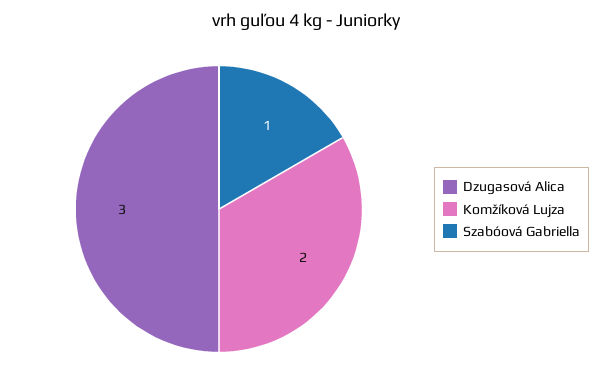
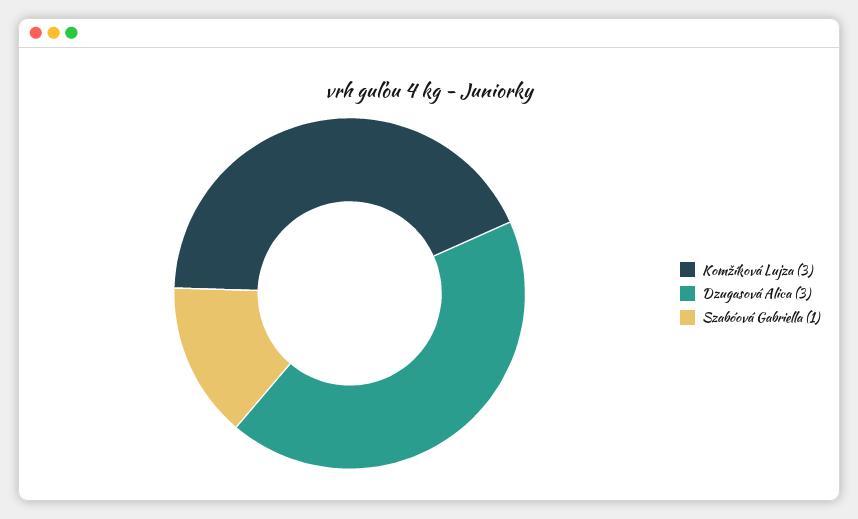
Komžíková Lujza: 2 -> 3

